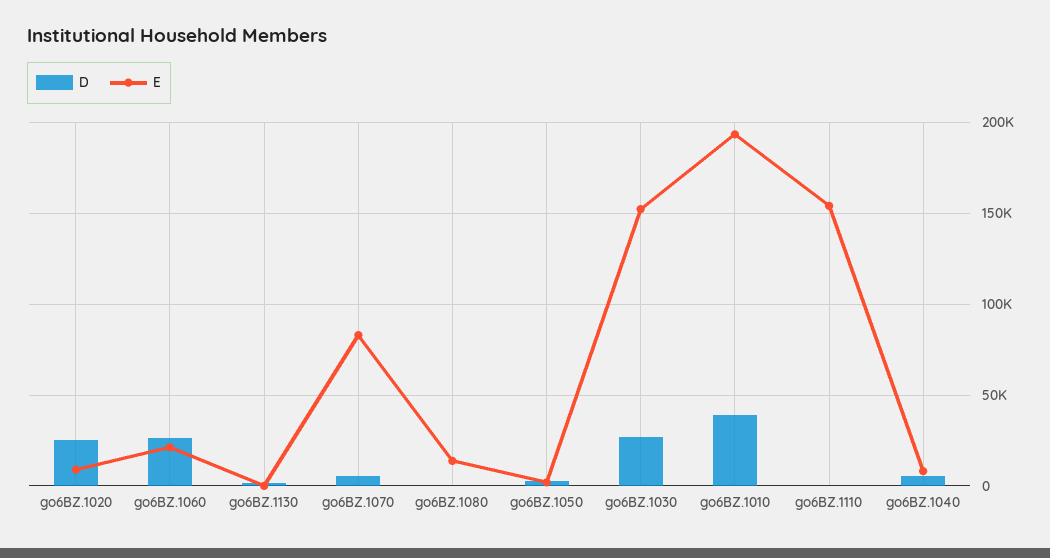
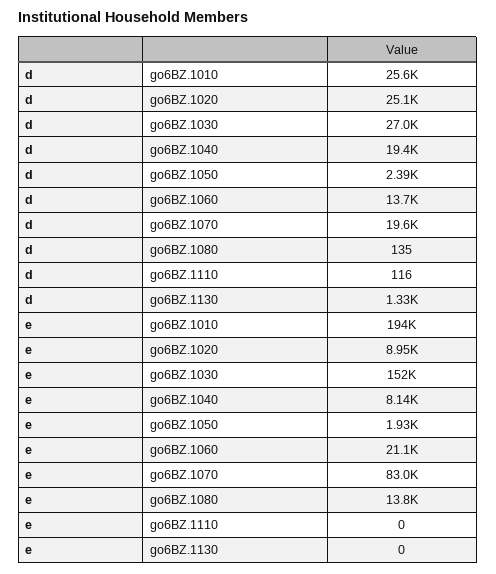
D, go6BZ.1060: 25000 -> 13700
D, go6BZ.1070: 5000 -> 19600
D, go6BZ.1010: 40000 -> 25600
E, go6BZ.1110: 155000 -> 0
D, go6BZ.1040: 5000 -> 19400

